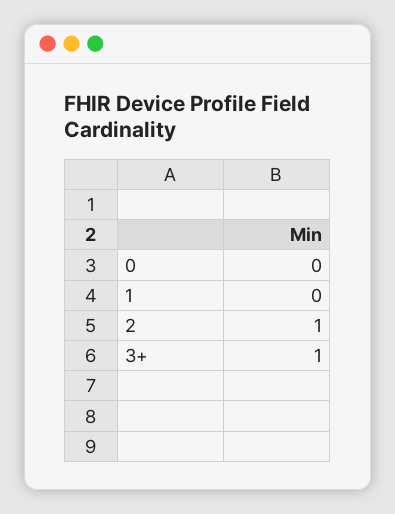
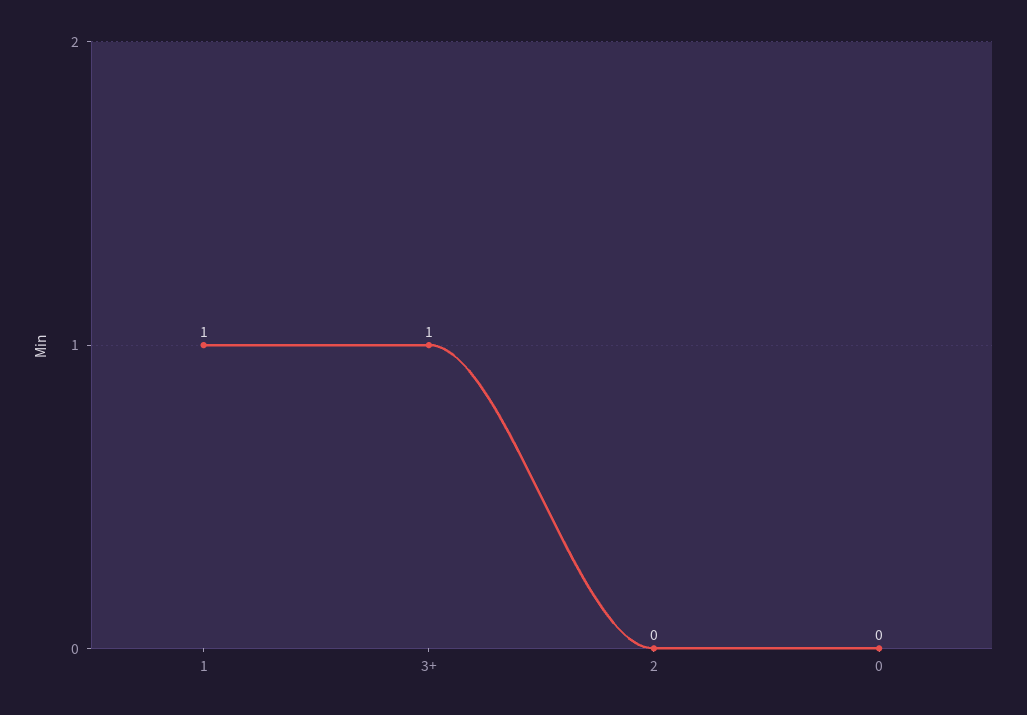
1: 0 -> 1
2: 1 -> 0

